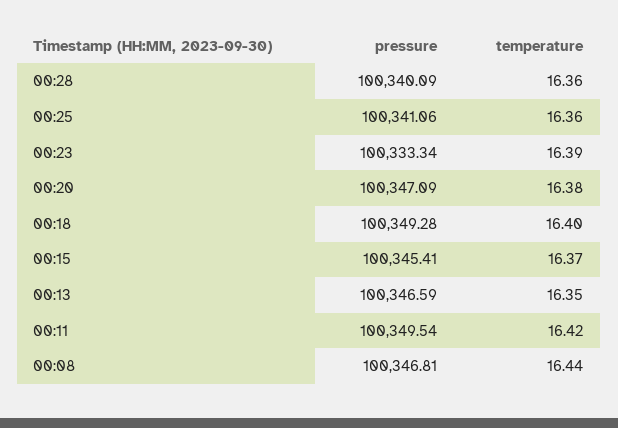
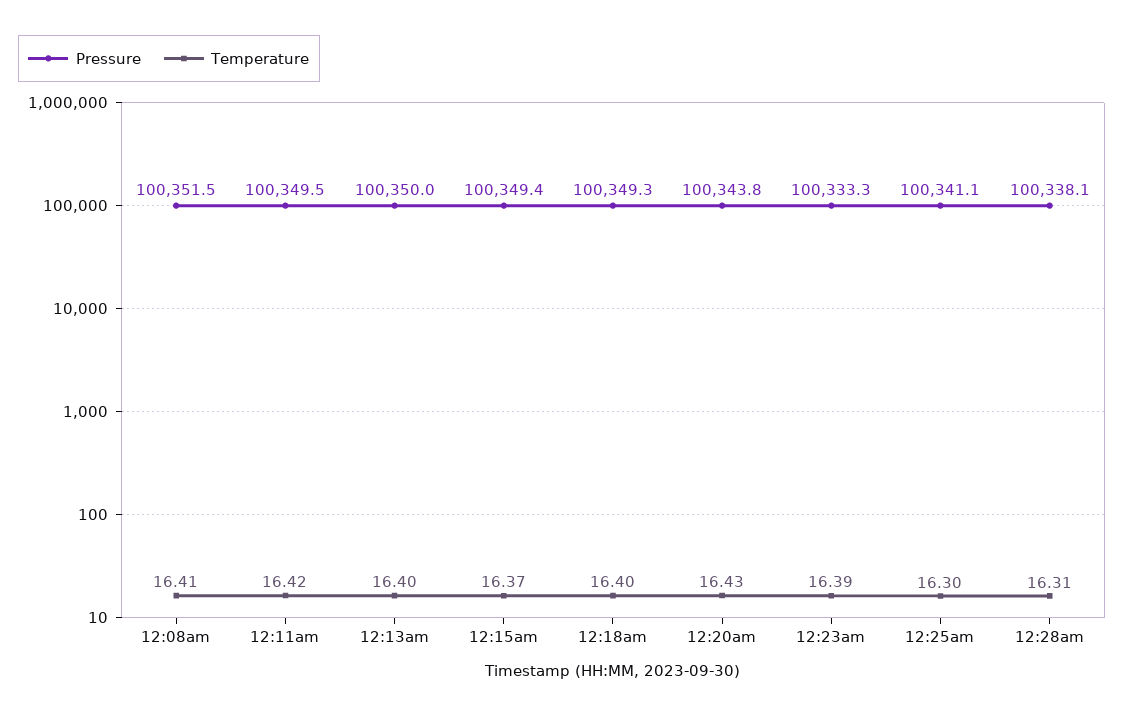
pressure, 00:28: 100340.09 -> 100338.1
temperature, 00:28: 16.36 -> 16.31
temperature, 00:25: 16.36 -> 16.3
pressure, 00:20: 100347.09 -> 100343.8
temperature, 00:20: 16.38 -> 16.43
pressure, 00:15: 100345.41 -> 100349.4
pressure, 00:13: 100346.59 -> 100350
temperature, 00:13: 16.35 -> 16.4
pressure, 00:08: 100346.81 -> 100351.5
temperature, 00:08: 16.44 -> 16.41

